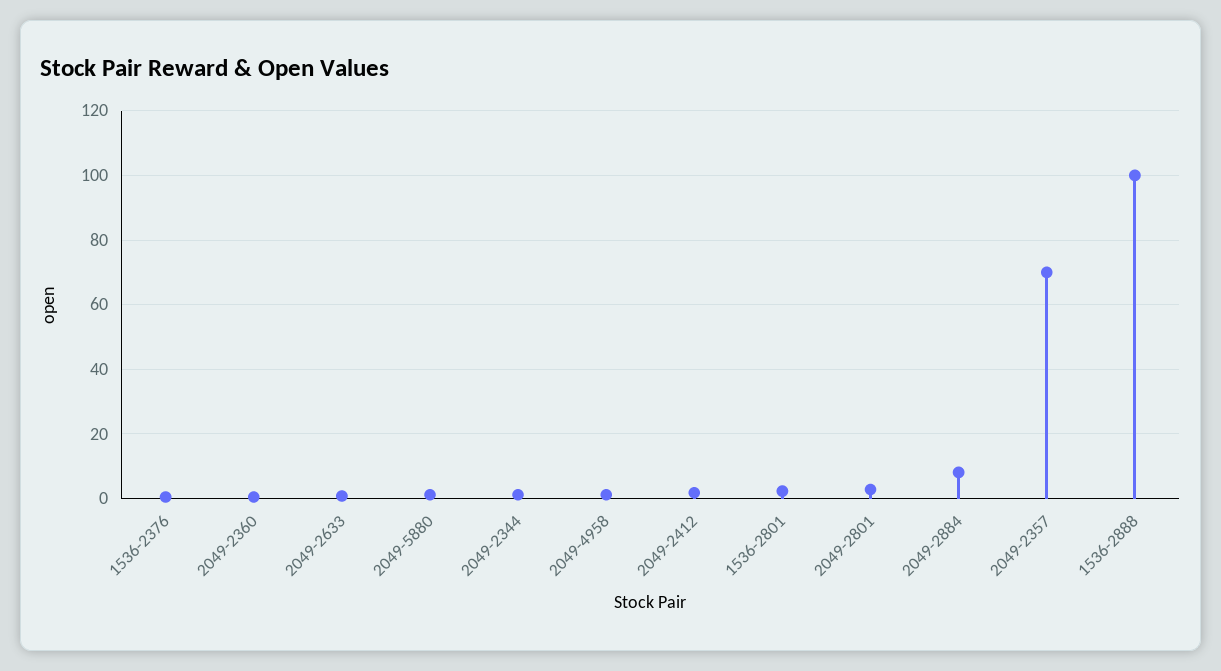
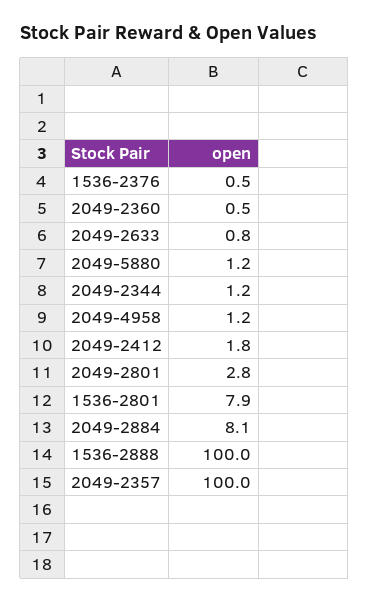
1536-2801: 2 -> 7.9
2049-2357: 70 -> 100

